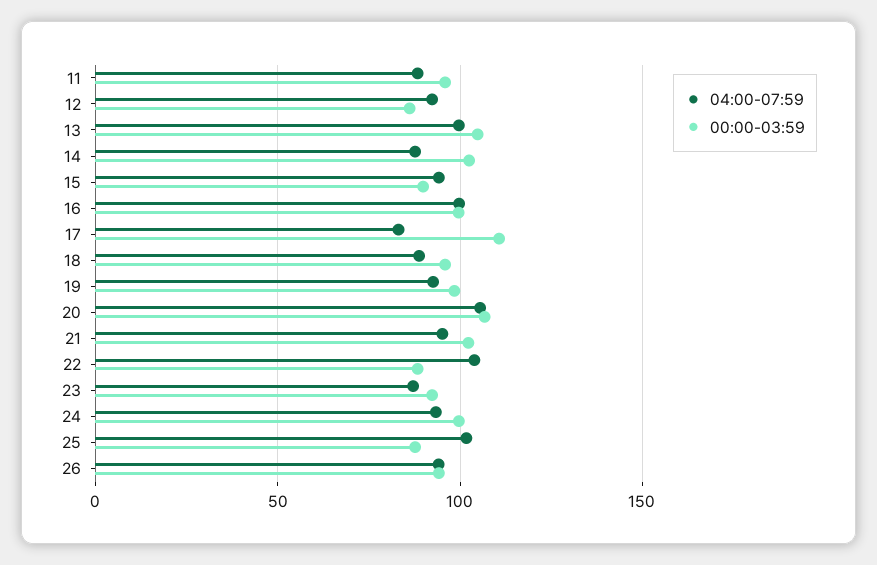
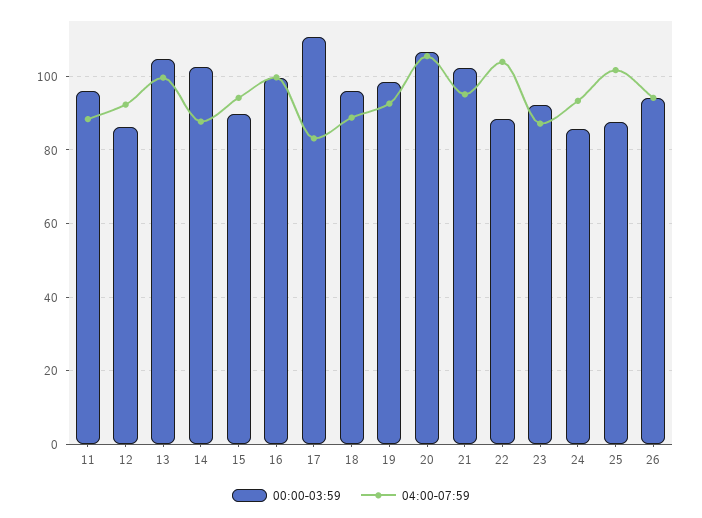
00:00-03:59, 24: 100 -> 86

